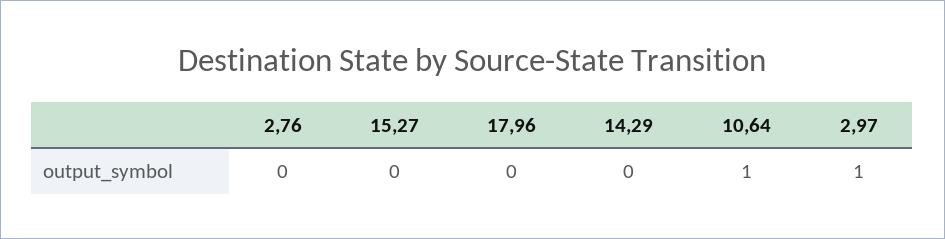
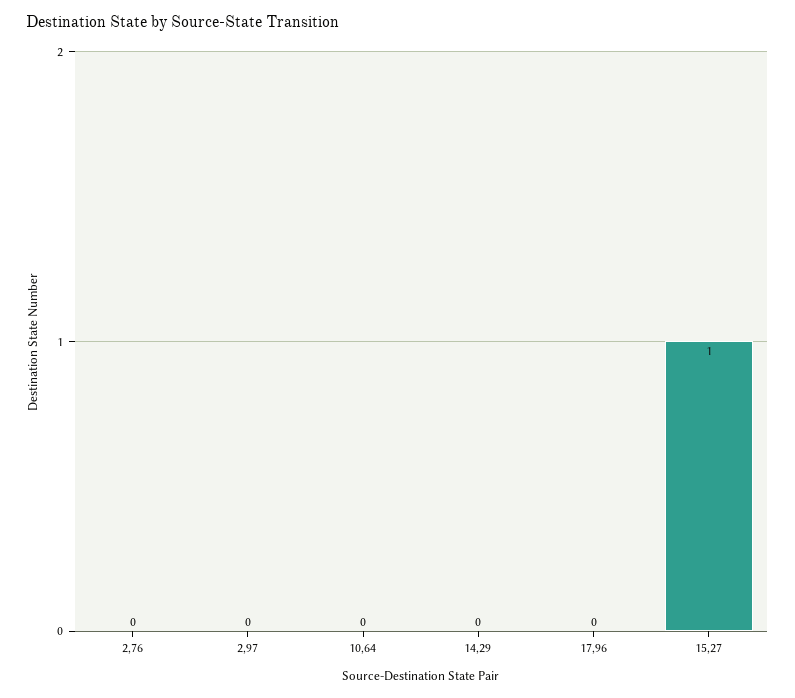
15,27: 0 -> 1
10,64: 1 -> 0
2,97: 1 -> 0

